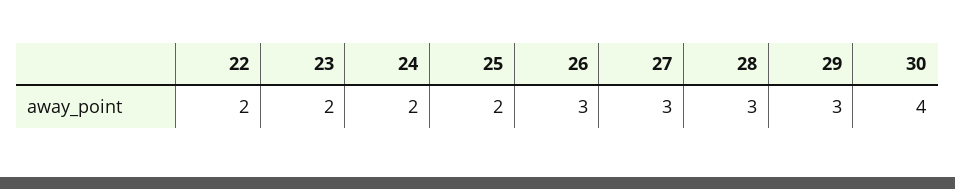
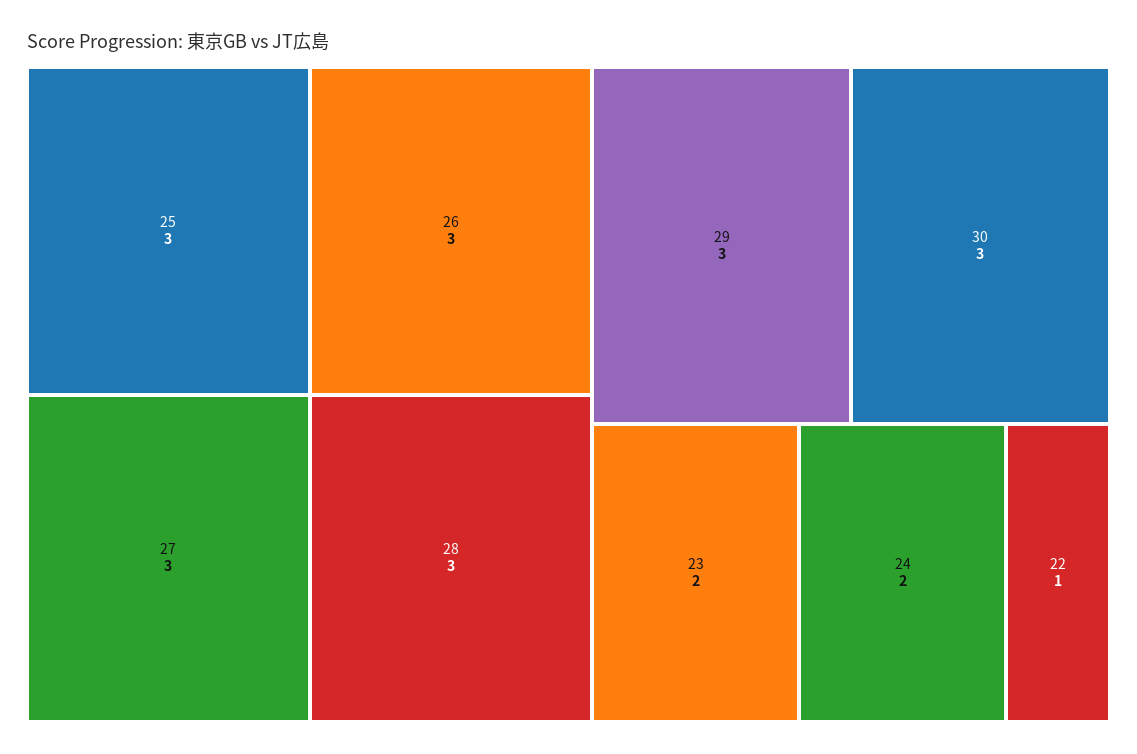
22: 2 -> 1
25: 2 -> 3
30: 4 -> 3

